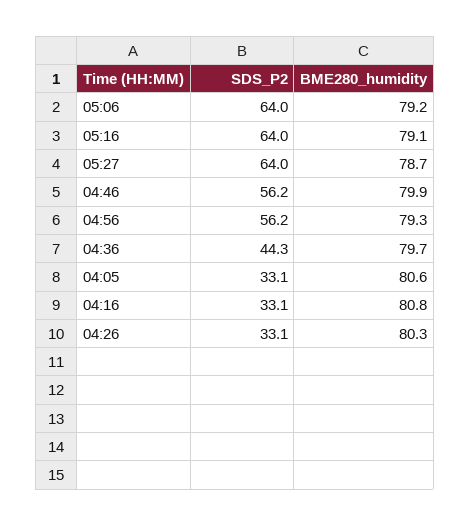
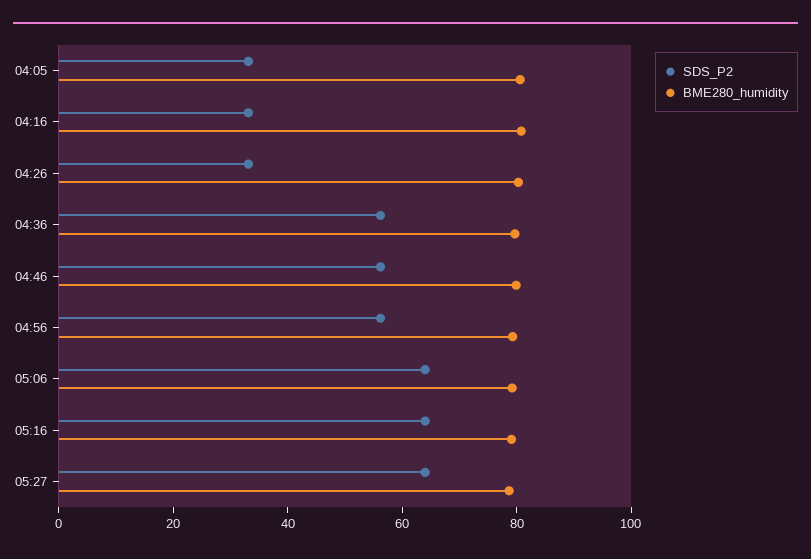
SDS_P2, 04:36: 44.3 -> 55

